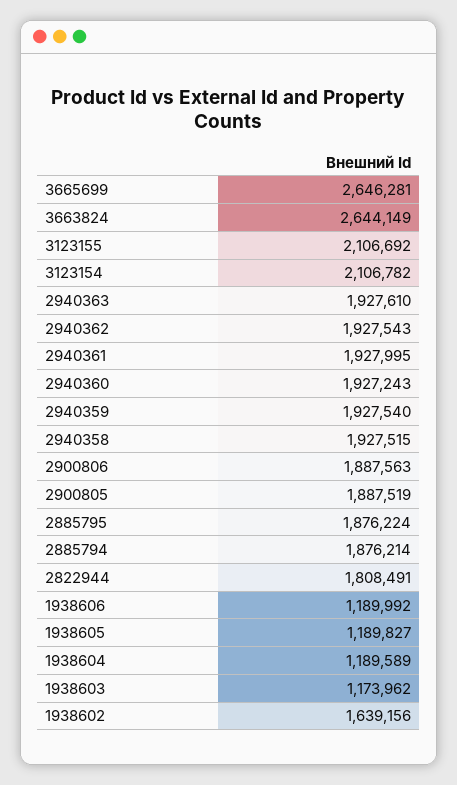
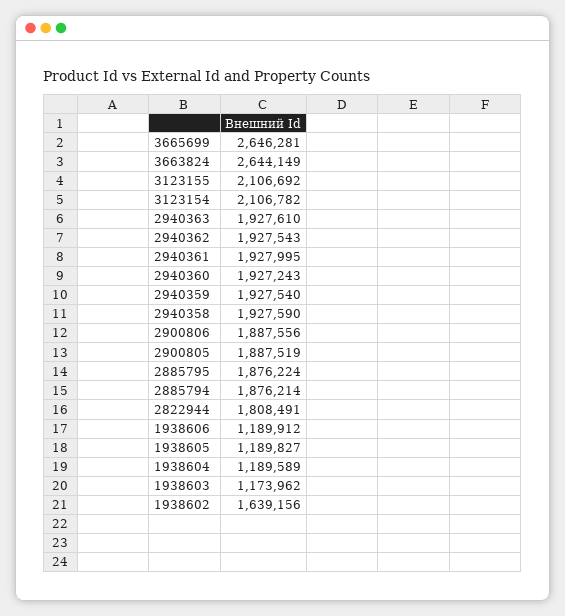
2940358: 1927515 -> 1927590
2900806: 1887563 -> 1887556
1938606: 1189992 -> 1189912

